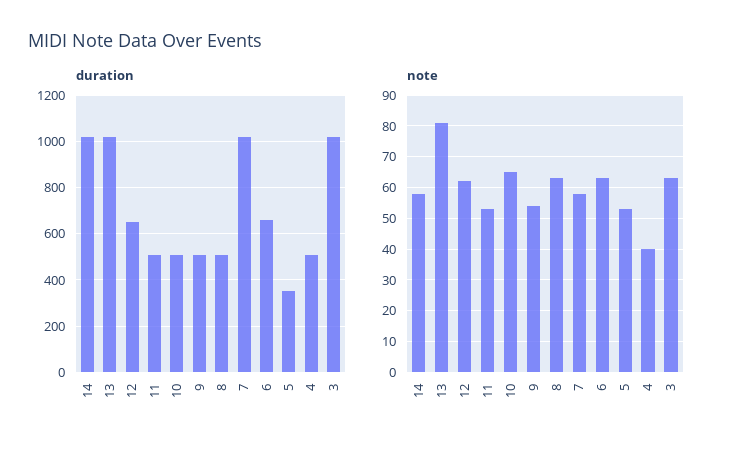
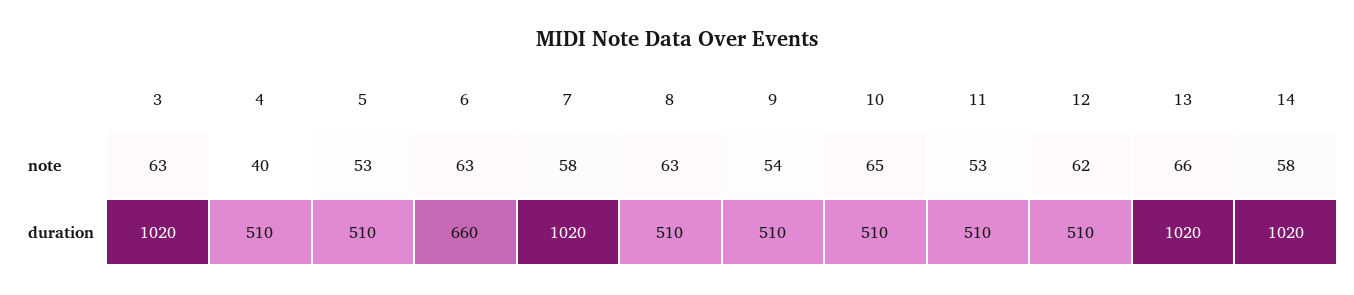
duration, 12: 650 -> 510
duration, 5: 350 -> 510
note, 13: 80 -> 66

